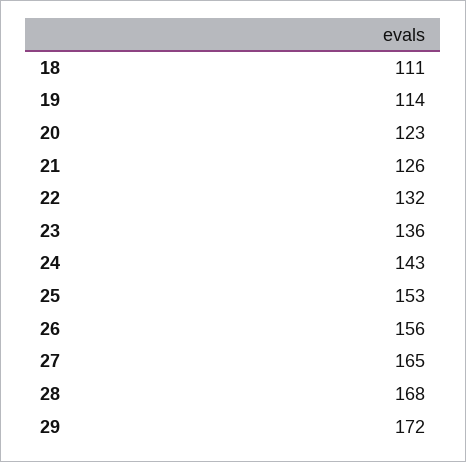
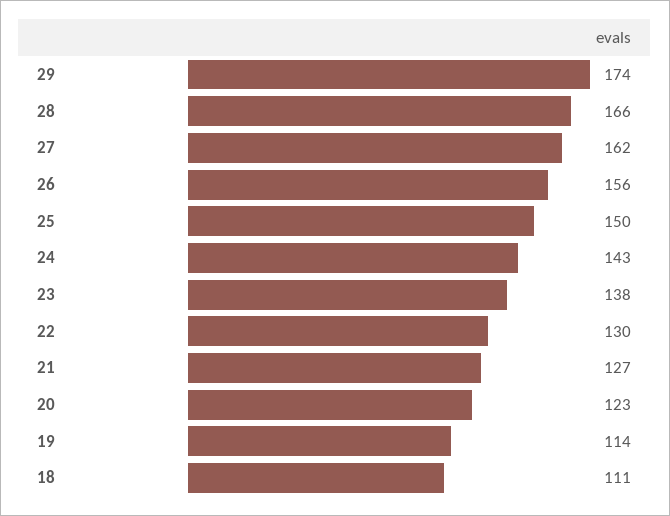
21: 126 -> 127
22: 132 -> 130
23: 136 -> 138
25: 153 -> 150
27: 165 -> 162
28: 168 -> 166
29: 172 -> 174

